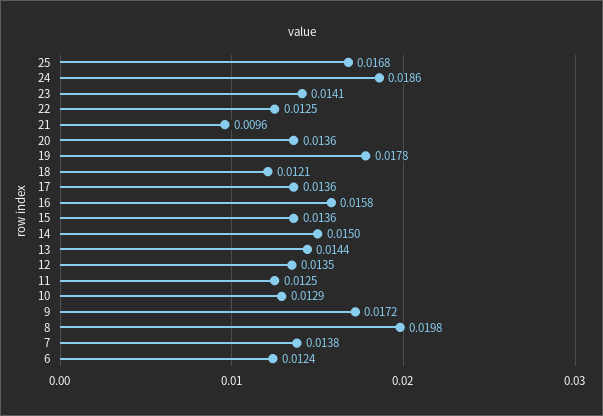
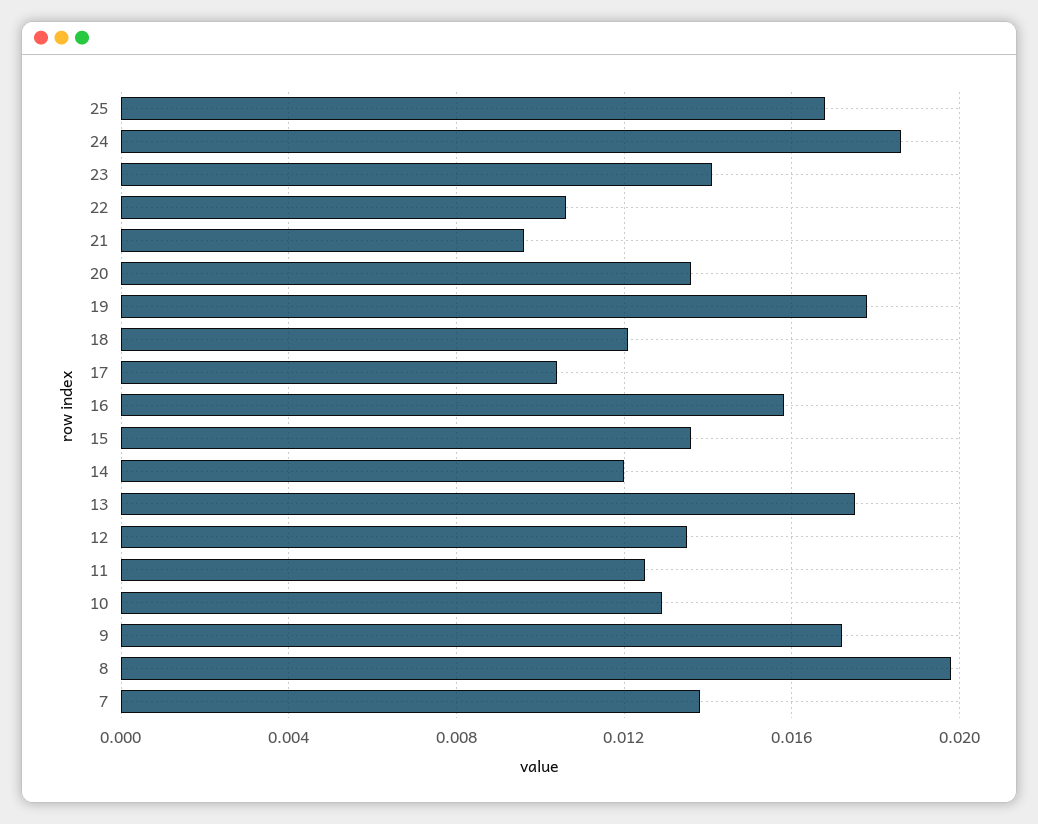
22: 0.0125 -> 0.0105
17: 0.0136 -> 0.0105
14: 0.015 -> 0.012
13: 0.0144 -> 0.0175
6: 0.0124 -> none

